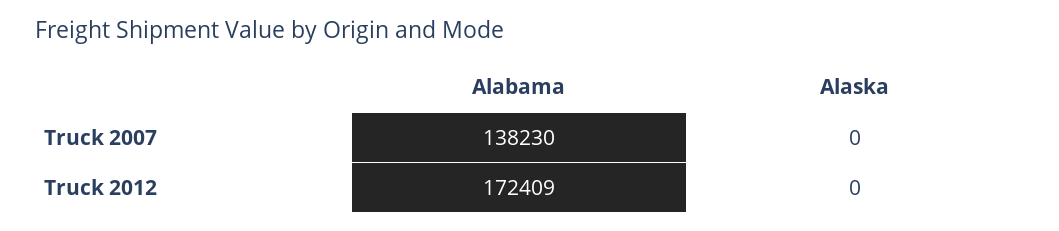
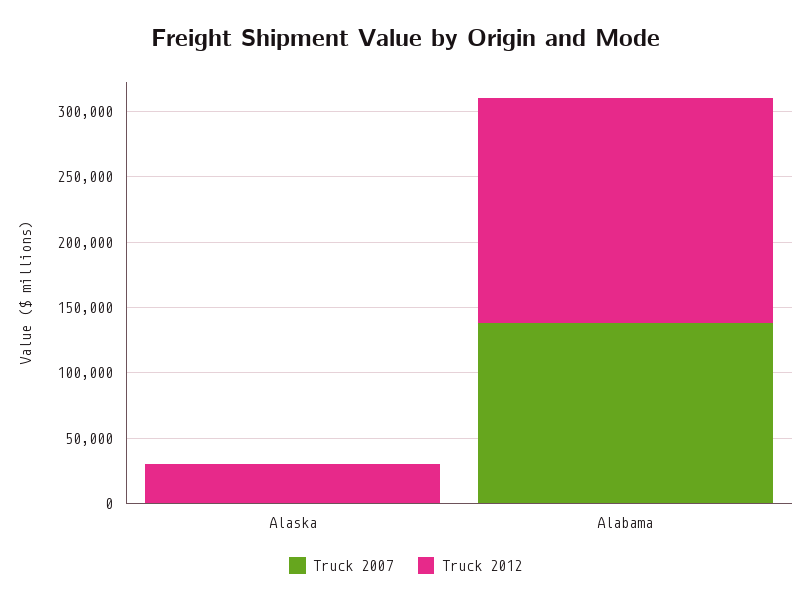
Truck 2012, Alaska: 0 -> 30000

